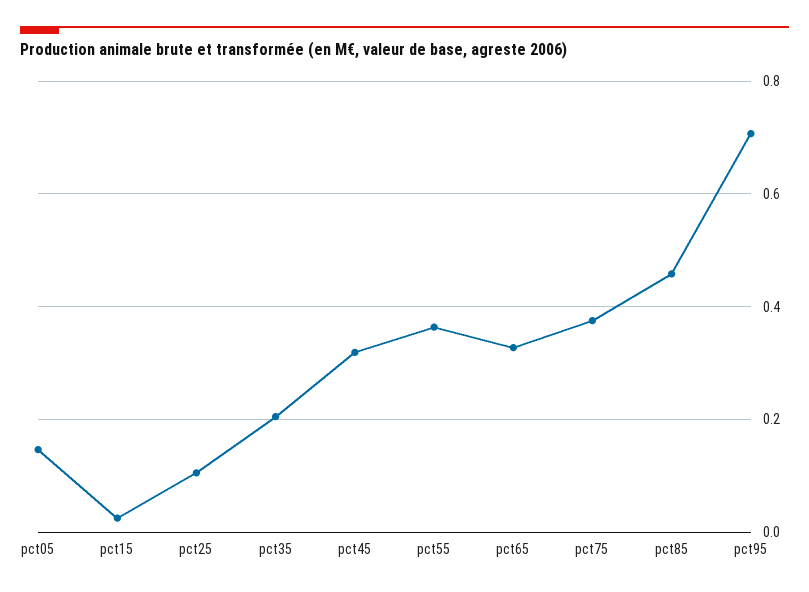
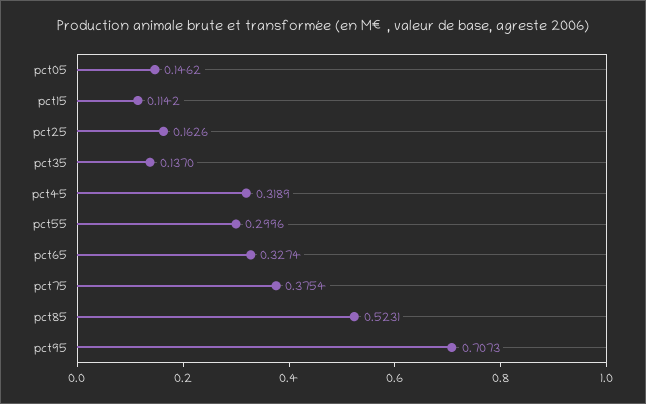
pct15: 0.02 -> 0.1142
pct25: 0.1 -> 0.1626
pct35: 0.2 -> 0.137
pct55: 0.36 -> 0.2996
pct85: 0.46 -> 0.5231

